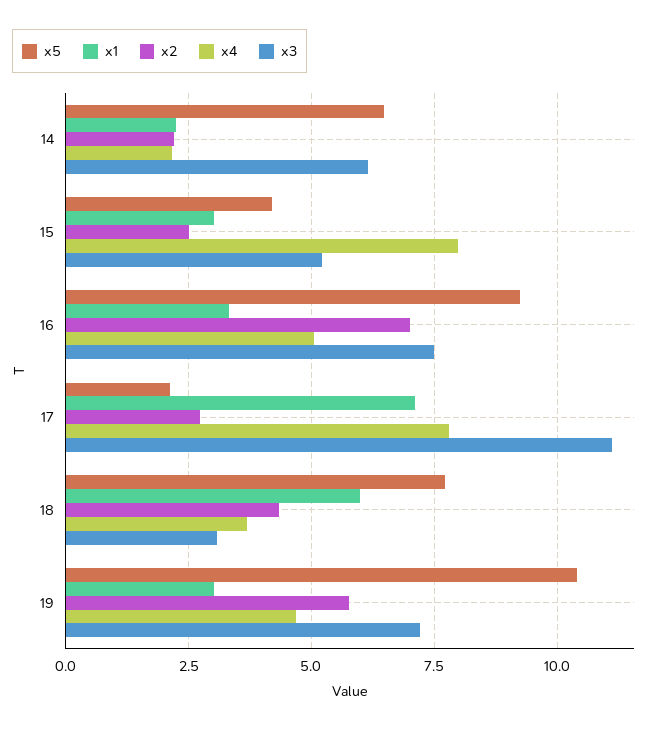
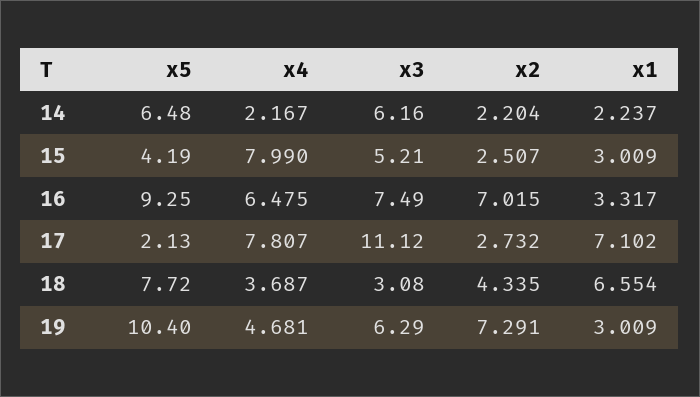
x4, 16: 5 -> 6.475
x1, 18: 6 -> 6.554
x2, 19: 5.75 -> 7.291
x3, 19: 7.25 -> 6.29

